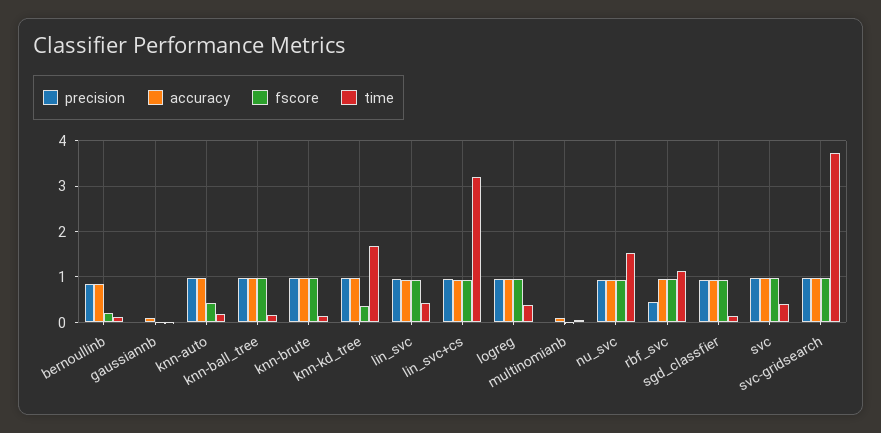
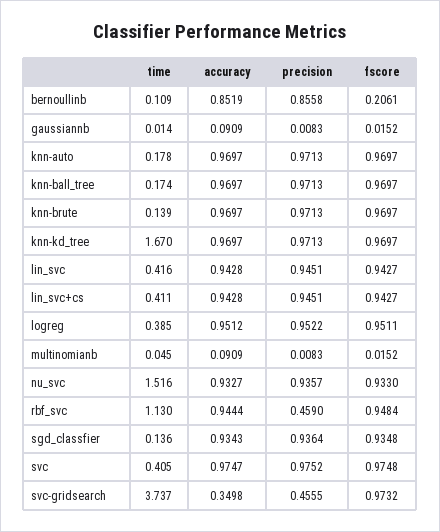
fscore, knn-auto: 0.4 -> 0.9697
fscore, knn-kd_tree: 0.4 -> 0.9697
time, lin_svc+cs: 3.2 -> 0.411
precision, svc-gridsearch: 1 -> 0.4555
accuracy, svc-gridsearch: 1 -> 0.3498

